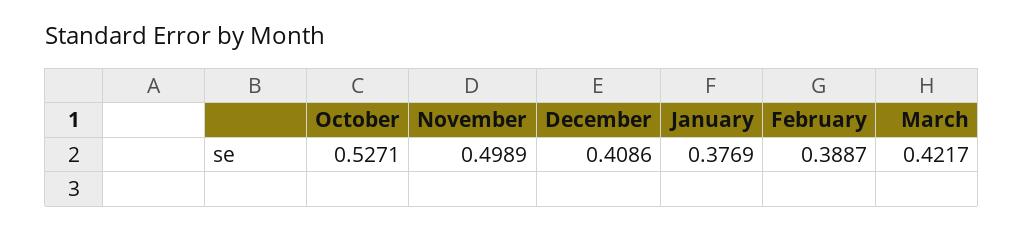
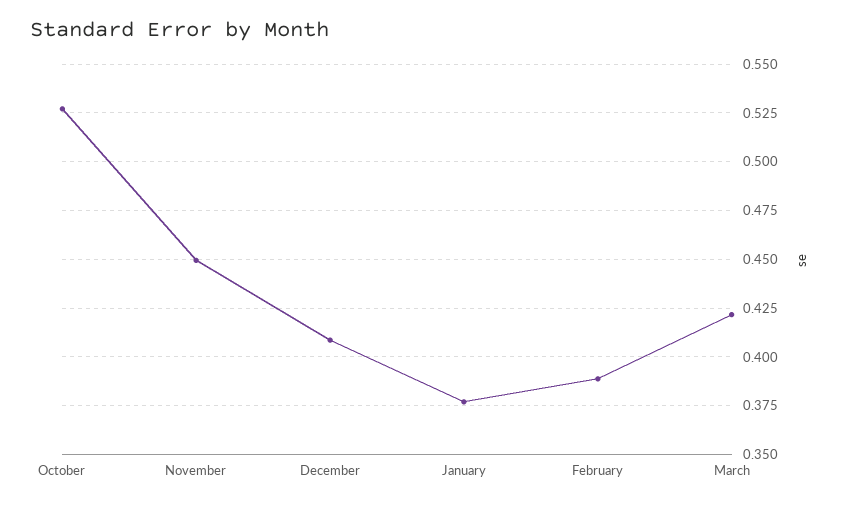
November: 0.4989 -> 0.45

